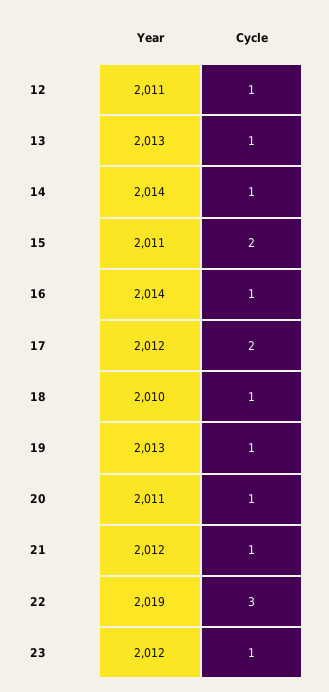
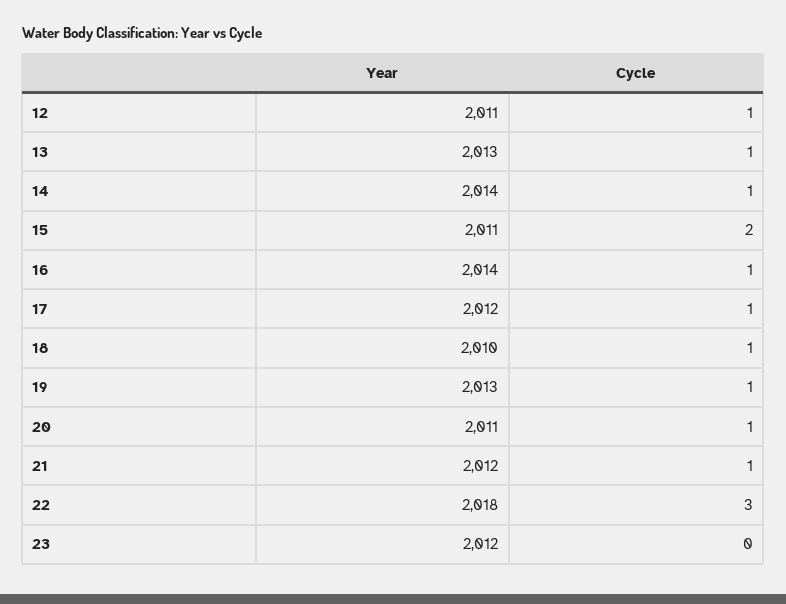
Cycle, 17: 2 -> 1
Year, 22: 2019 -> 2018
Cycle, 23: 1 -> 0

